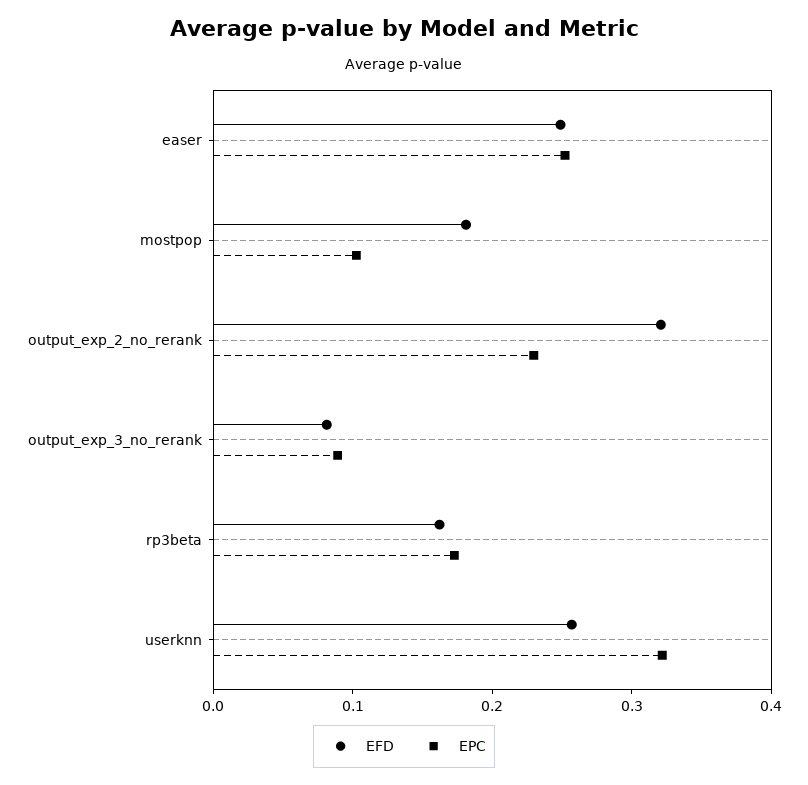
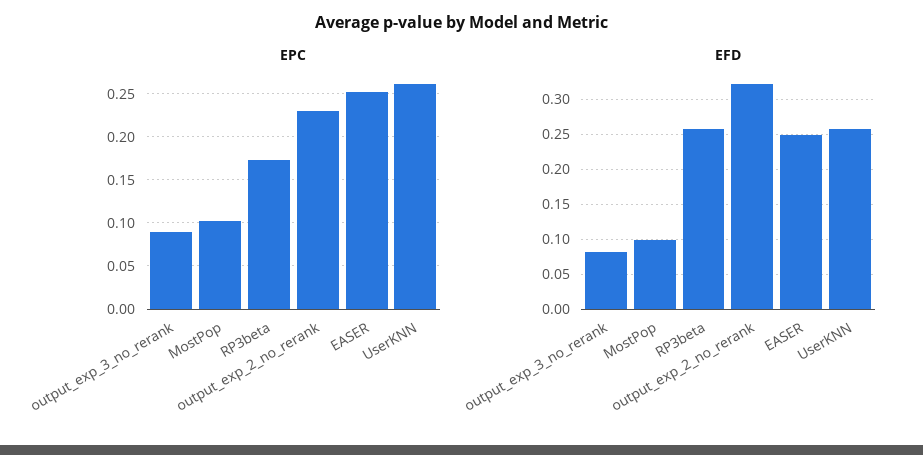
EFD, mostpop: 0.18 -> 0.1
EFD, rp3beta: 0.16 -> 0.26
EPC, userknn: 0.32 -> 0.26

